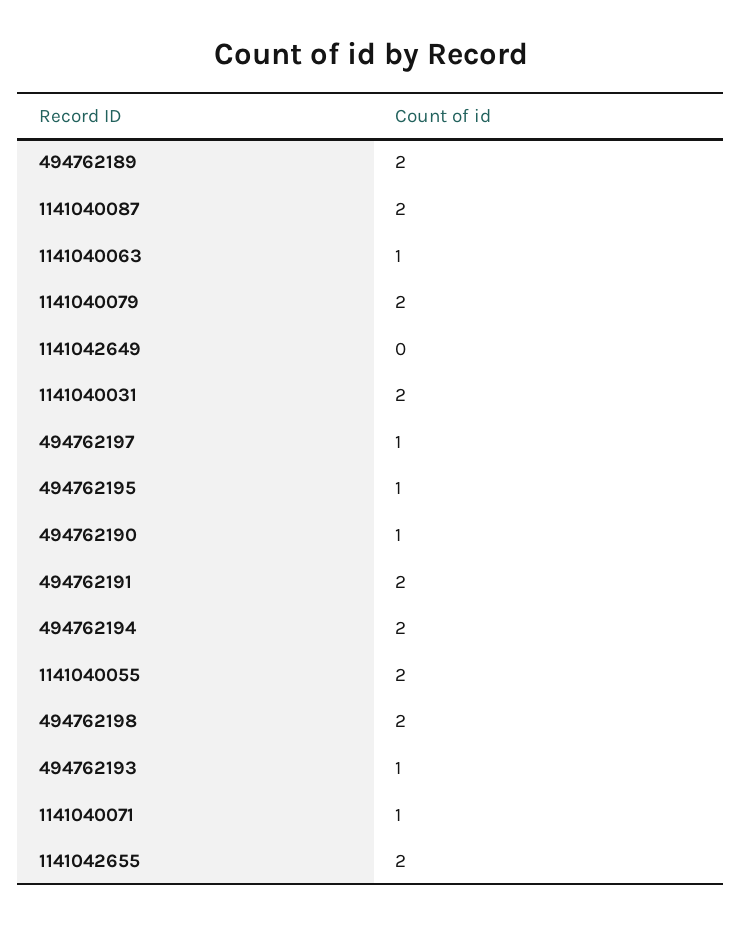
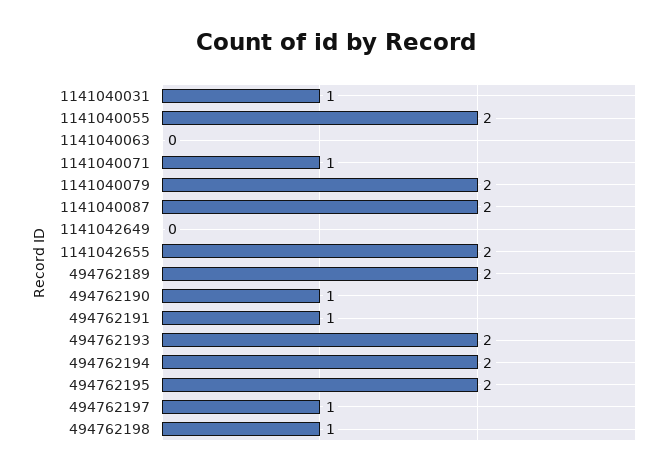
1141040063: 1 -> 0
1141040031: 2 -> 1
494762195: 1 -> 2
494762191: 2 -> 1
494762198: 2 -> 1
494762193: 1 -> 2

